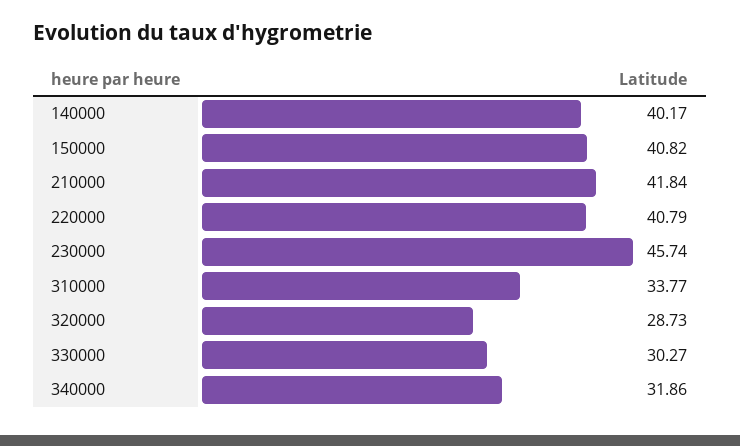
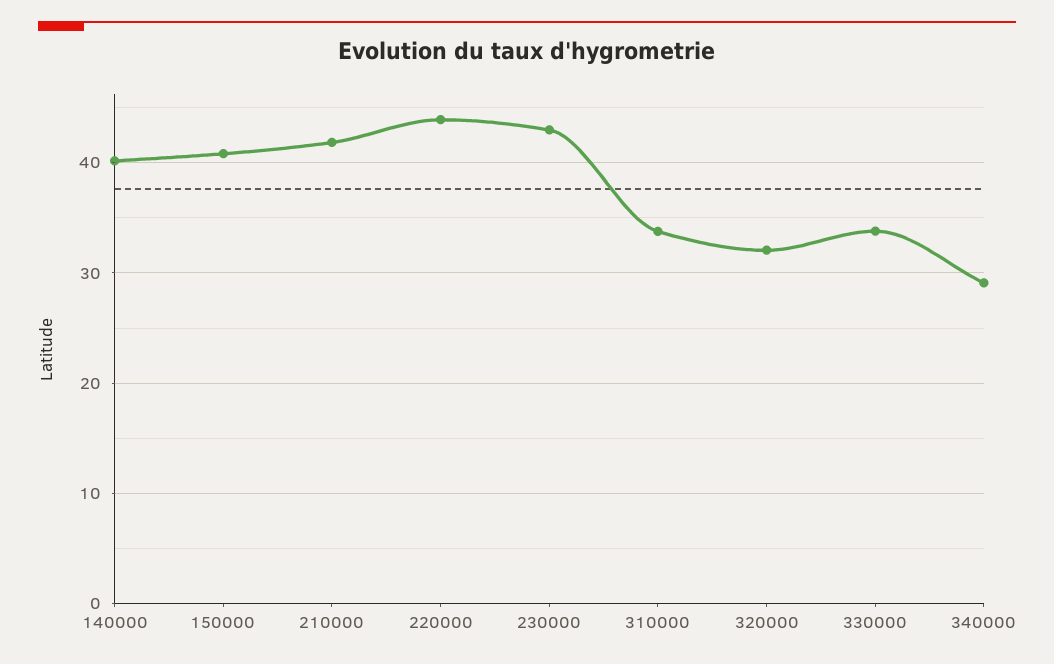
220000: 40.79 -> 44
230000: 45.74 -> 43
320000: 28.73 -> 32
330000: 30.27 -> 34
340000: 31.86 -> 29

